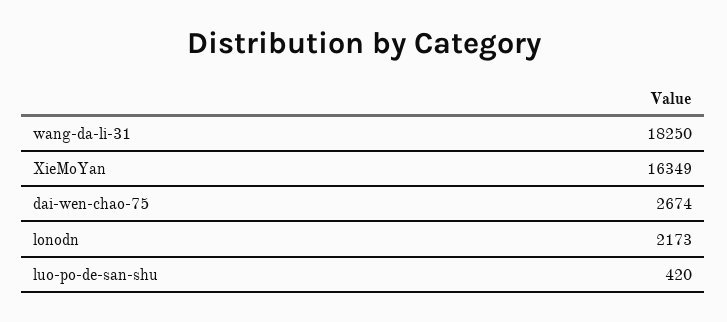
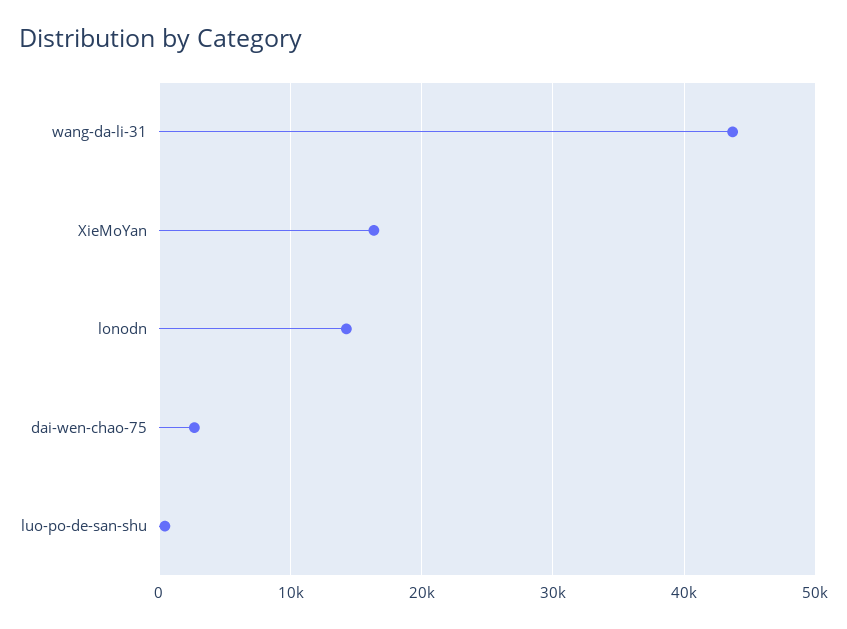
wang-da-li-31: 18250 -> 44000
lonodn: 2173 -> 14000

